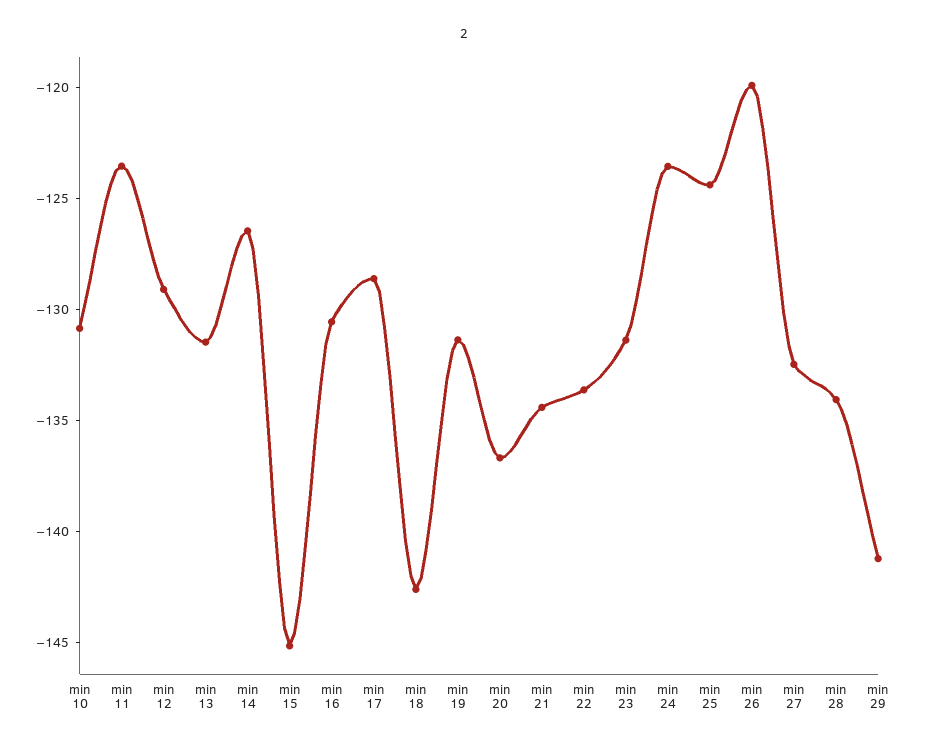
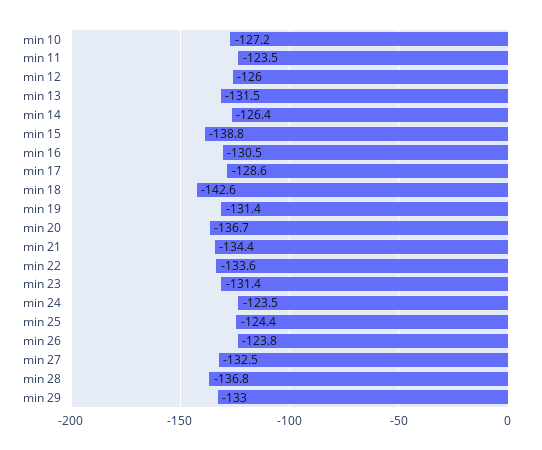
min 10: -131 -> -127.2
min 12: -129 -> -126
min 15: -145 -> -138.8
min 26: -120 -> -123.8
min 28: -134 -> -136.8
min 29: -141 -> -133

